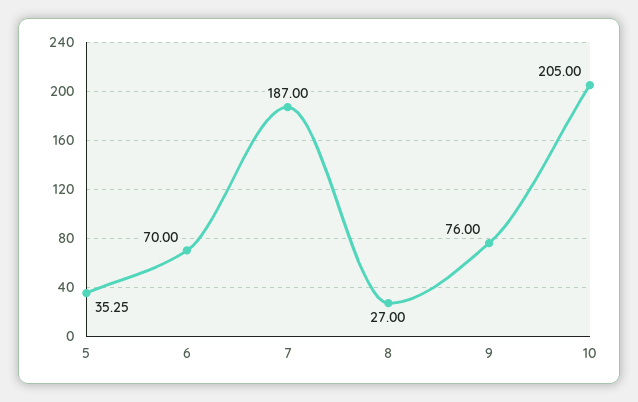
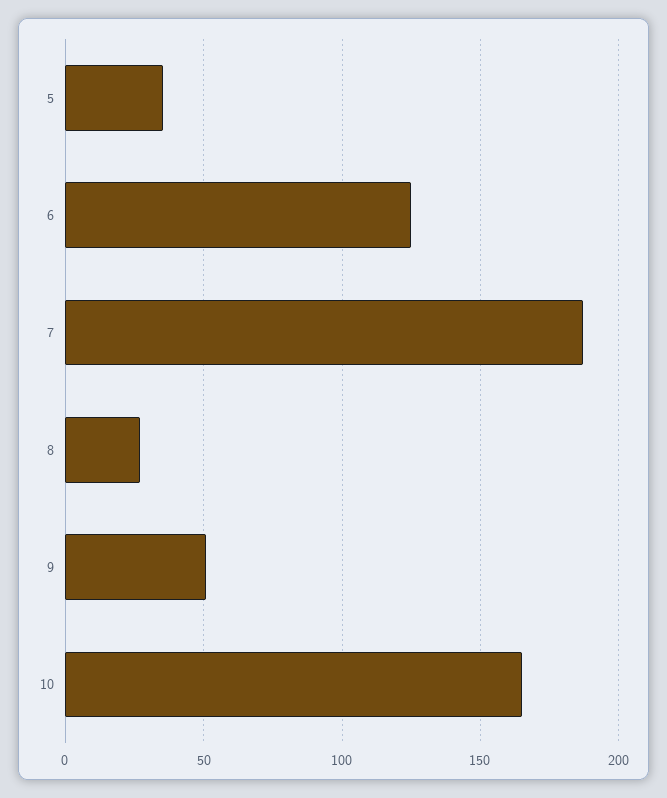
6: 70 -> 125
9: 76 -> 50
10: 205 -> 165

